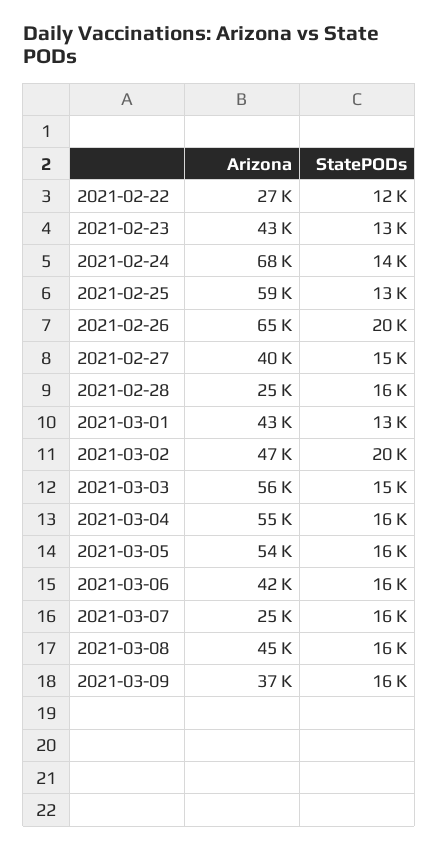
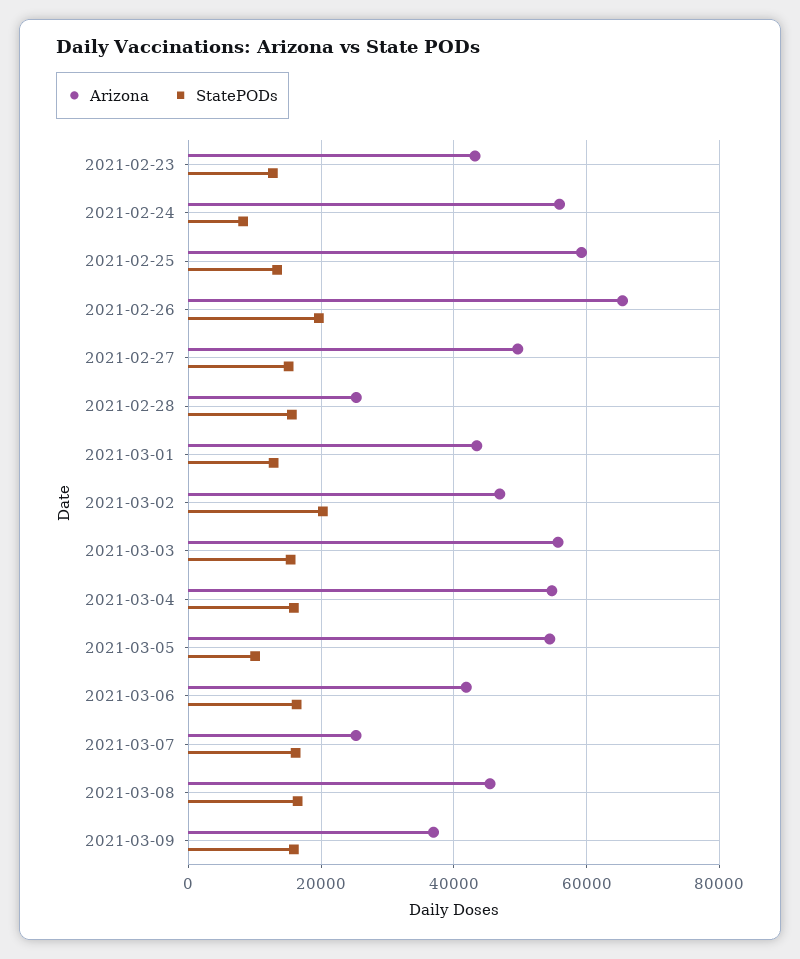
Arizona, 2021-02-22: 27000 -> none
StatePODs, 2021-02-22: 12000 -> none
Arizona, 2021-02-24: 68000 -> 56000
StatePODs, 2021-02-24: 14000 -> 8000
Arizona, 2021-02-27: 40000 -> 50000
StatePODs, 2021-03-05: 16000 -> 10000

